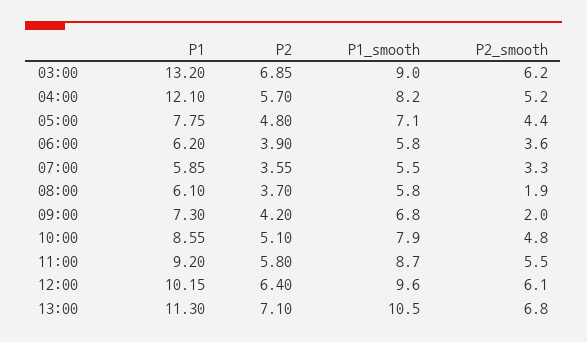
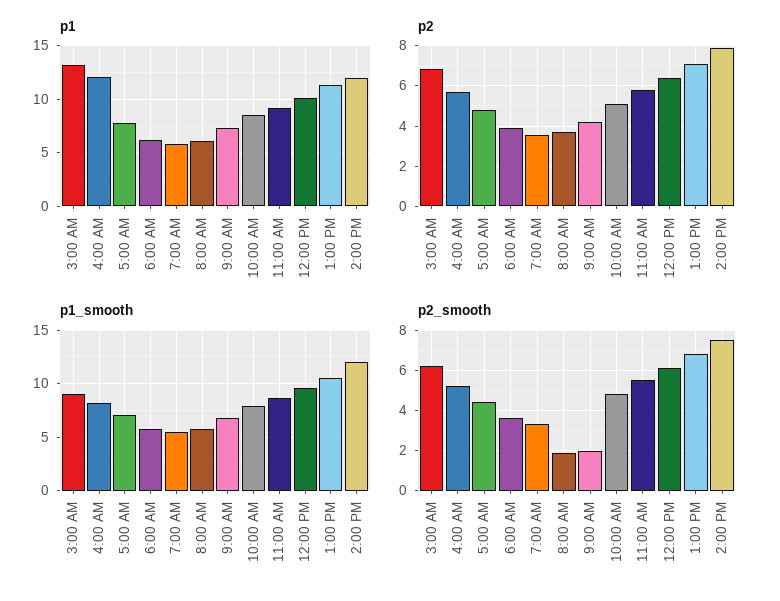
P1, 2:00 PM: none -> 12
P2, 2:00 PM: none -> 8
P1_smooth, 2:00 PM: none -> 12
P2_smooth, 2:00 PM: none -> 7.5

